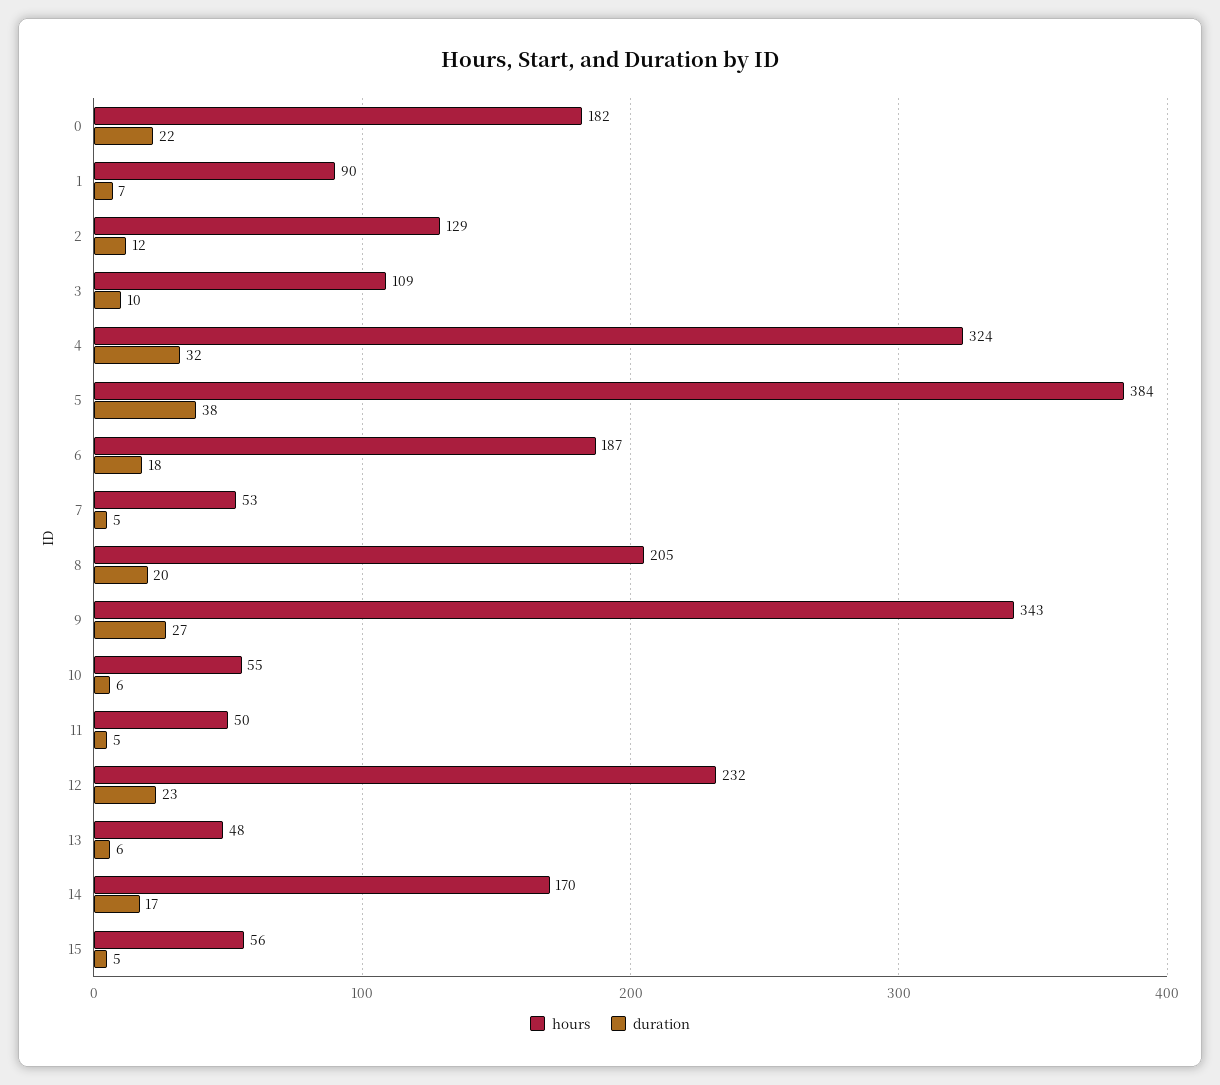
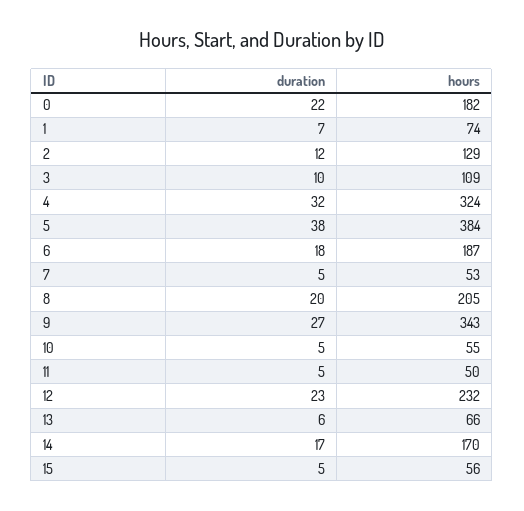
hours, 1: 90 -> 74
duration, 10: 6 -> 5
hours, 13: 48 -> 66

